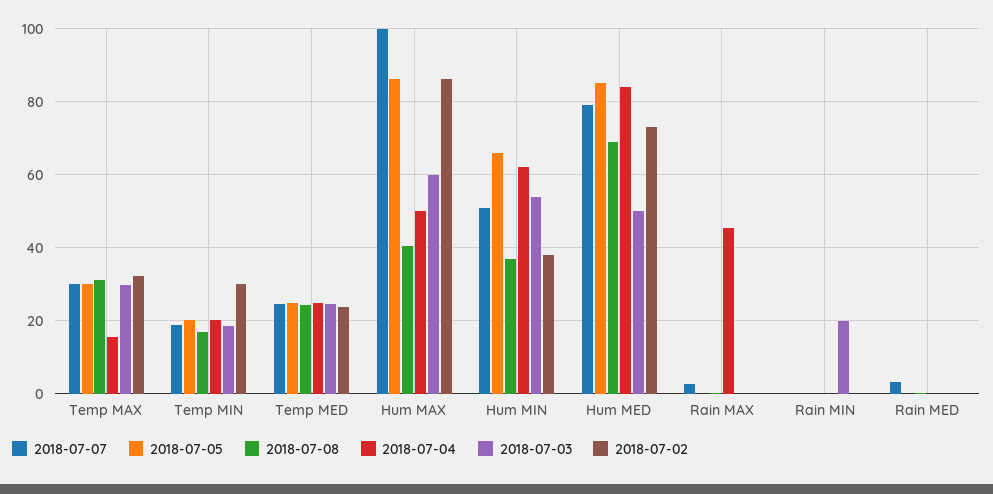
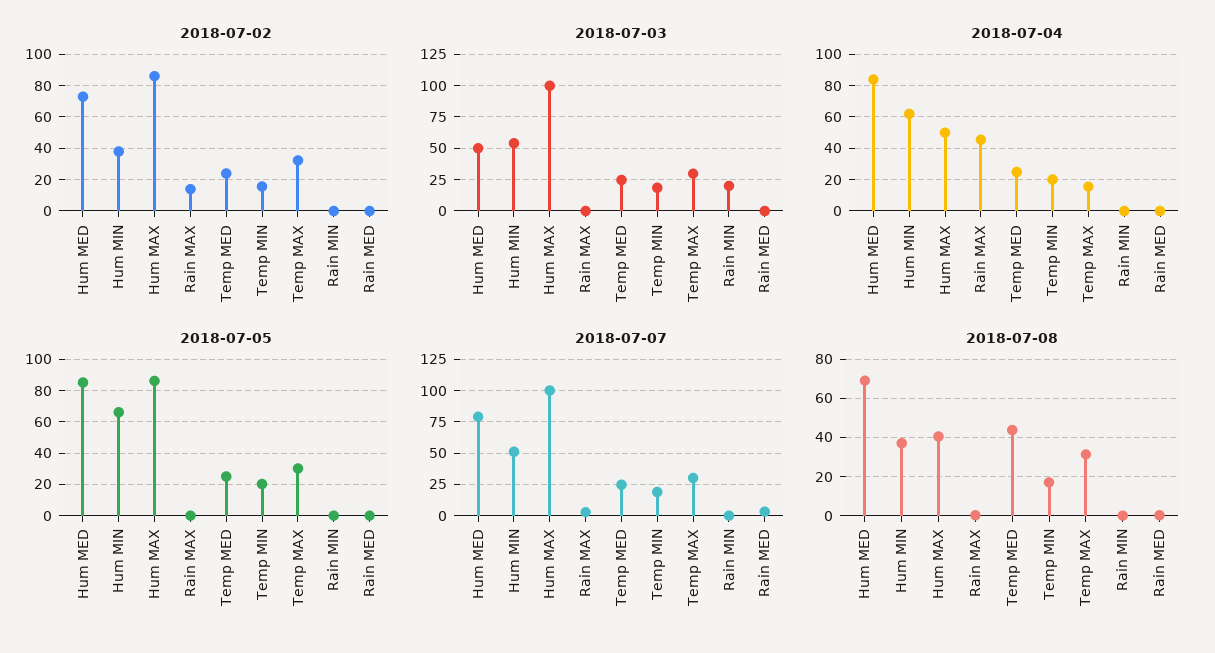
2018-07-02, Temp MIN: 30 -> 15
2018-07-08, Temp MED: 24 -> 45
2018-07-03, Hum MAX: 60 -> 100
2018-07-02, Rain MAX: 0 -> 15

